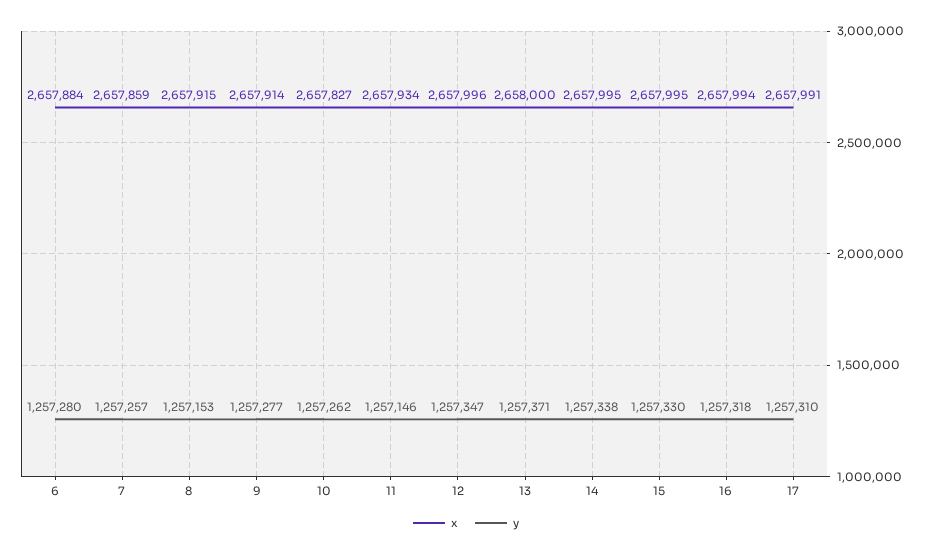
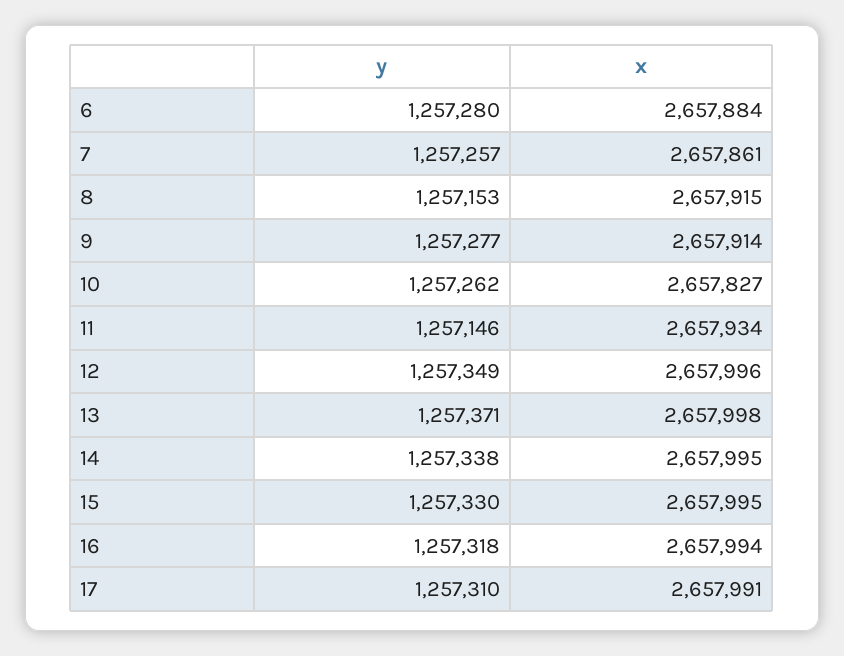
x, 7: 2657859 -> 2657861
y, 12: 1257347 -> 1257349
x, 13: 2658000 -> 2657998

